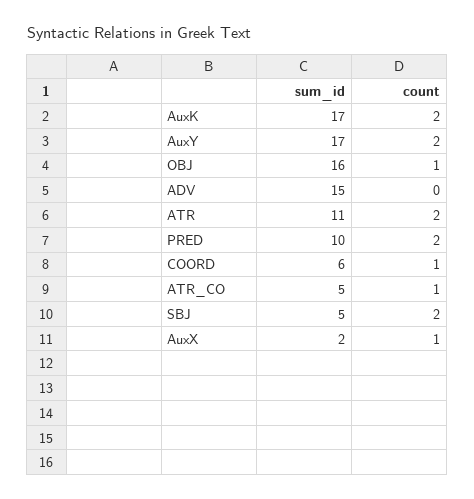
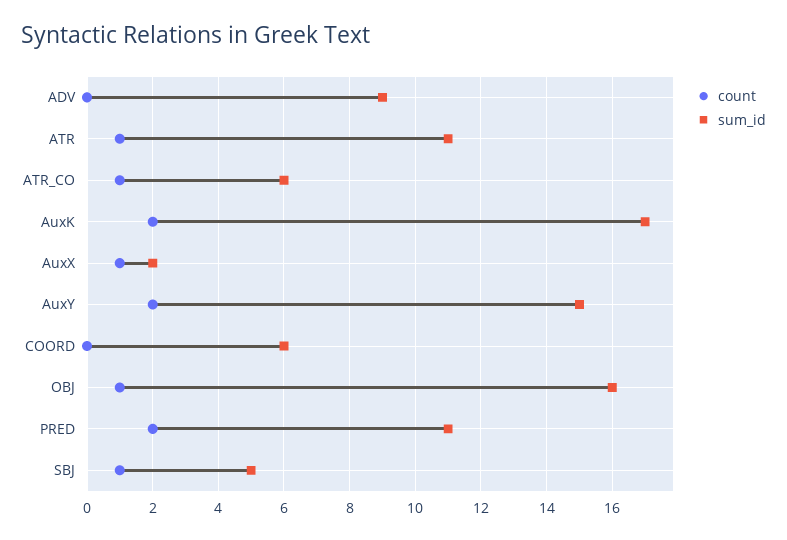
sum_id, AuxY: 17 -> 15
sum_id, ADV: 15 -> 9
count, ATR: 2 -> 1
sum_id, PRED: 10 -> 11
count, COORD: 1 -> 0
sum_id, ATR_CO: 5 -> 6
count, SBJ: 2 -> 1

